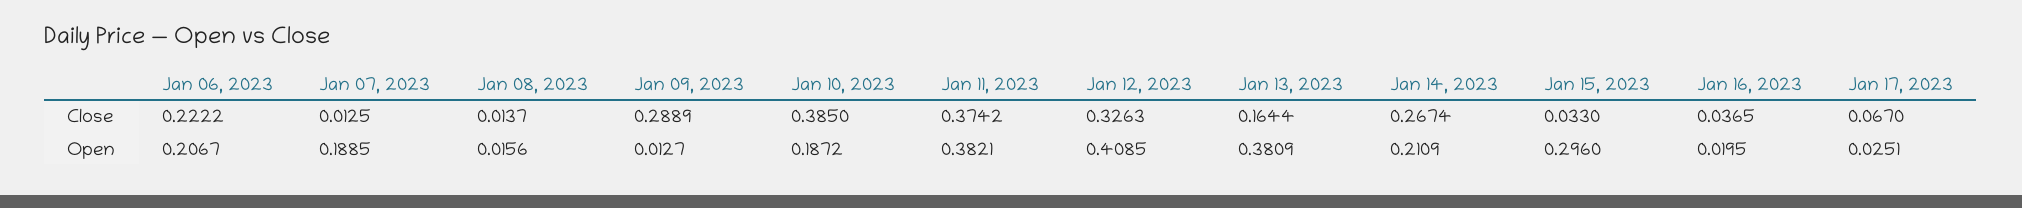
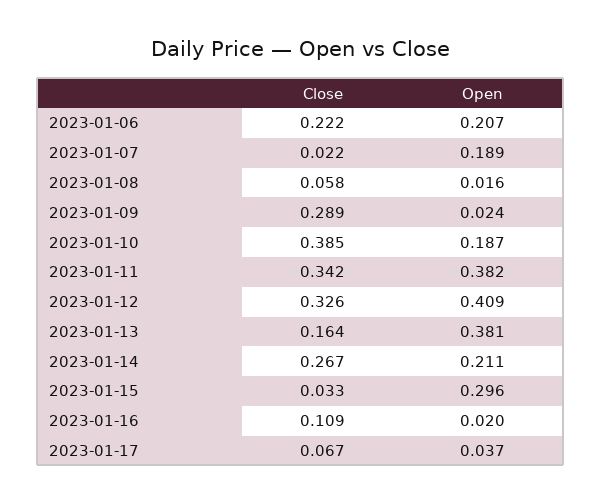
Jan 07, 2023, Close: 0.0125 -> 0.022
Jan 08, 2023, Close: 0.0137 -> 0.058
Jan 11, 2023, Close: 0.3742 -> 0.342
Jan 16, 2023, Close: 0.0365 -> 0.109
Jan 09, 2023, Open: 0.0127 -> 0.024
Jan 17, 2023, Open: 0.0251 -> 0.037

